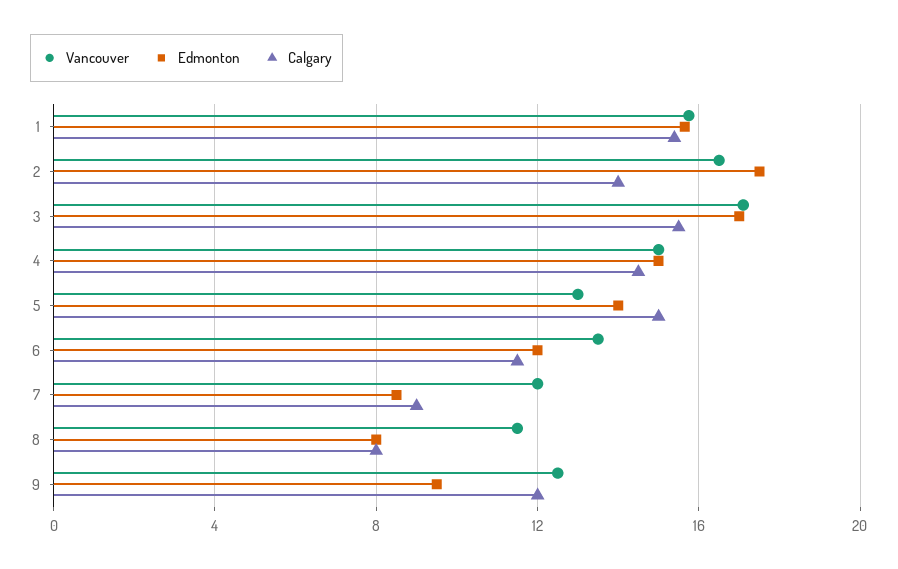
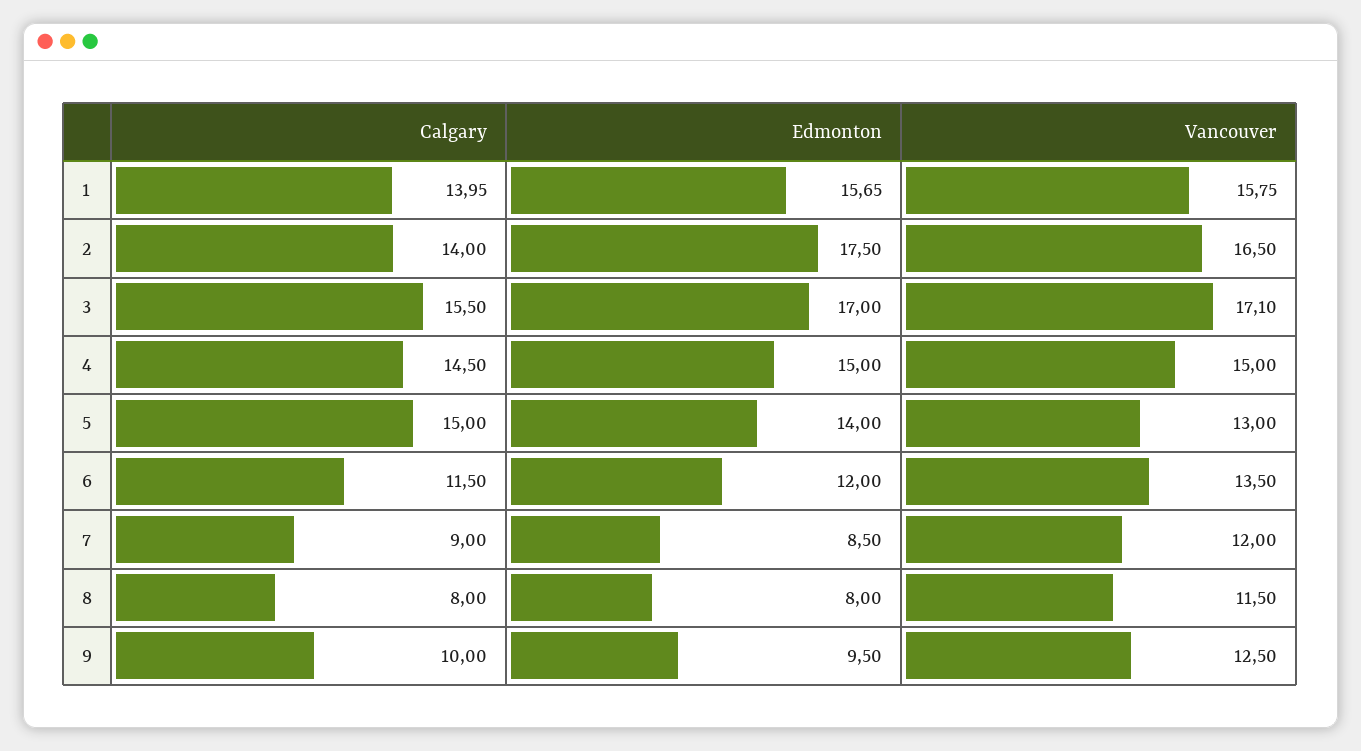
Calgary, 1: 15.5 -> 13.95
Calgary, 9: 12 -> 10

